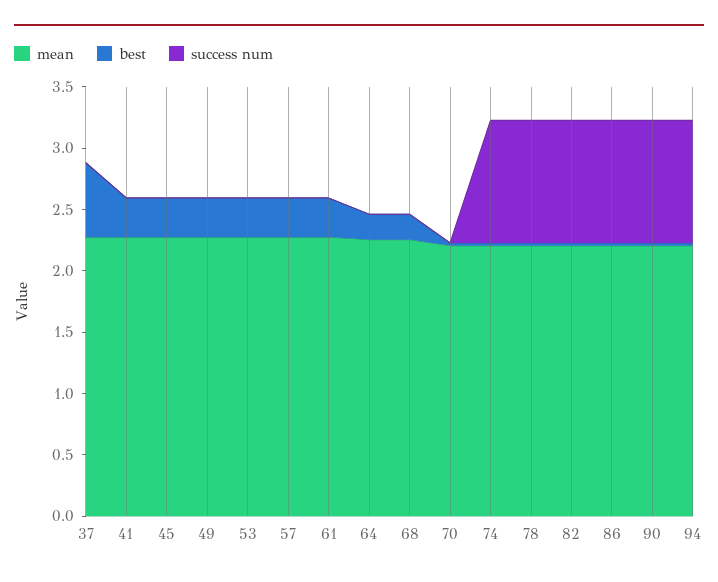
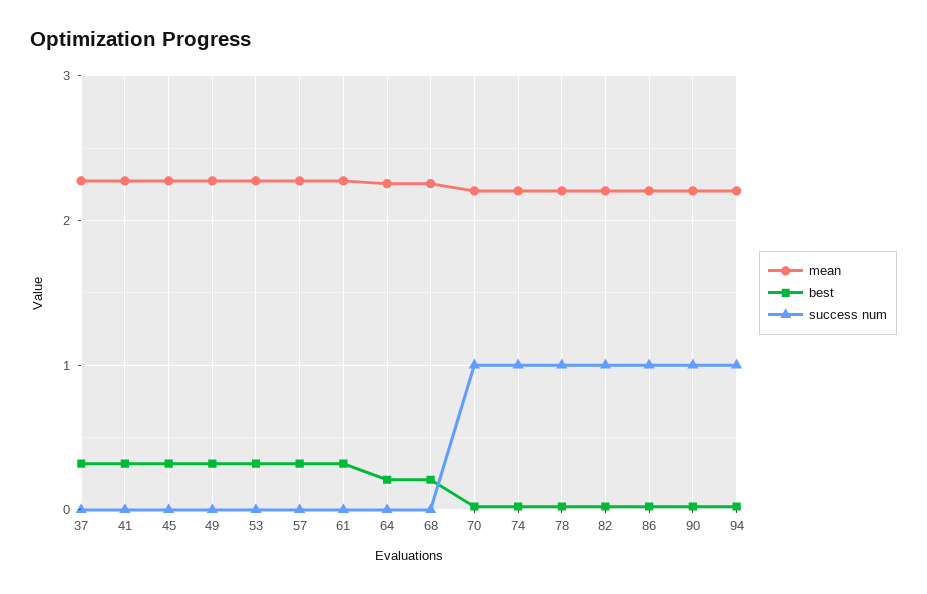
best, 37: 0.6 -> 0.3
success num, 70: 0 -> 1

